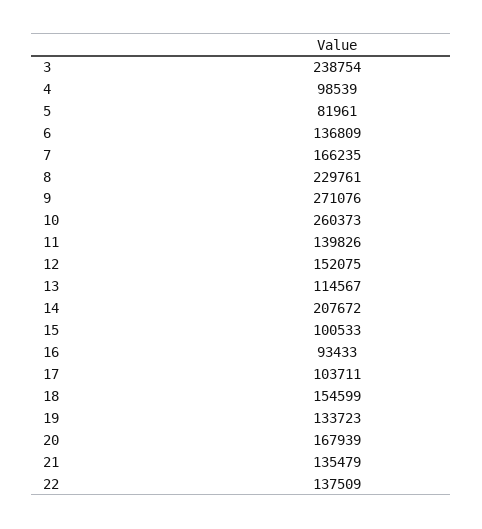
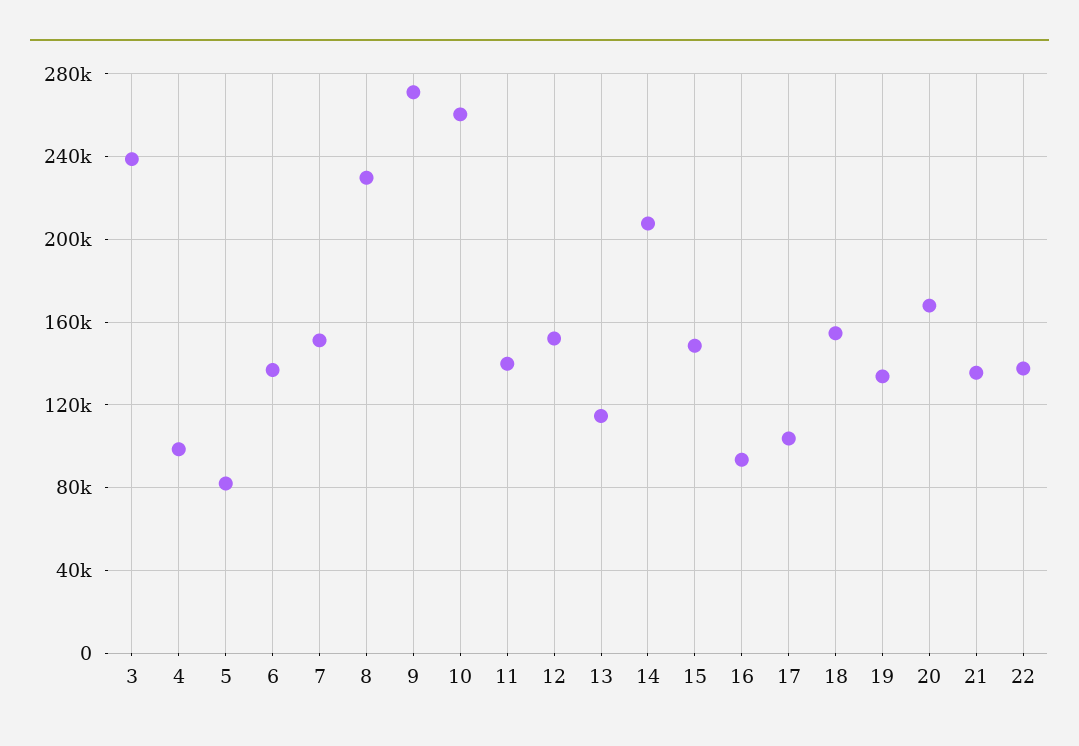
7: 166235 -> 150000
15: 100533 -> 150000

